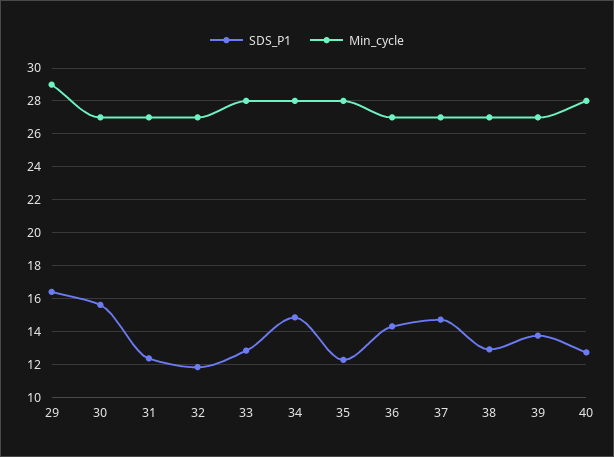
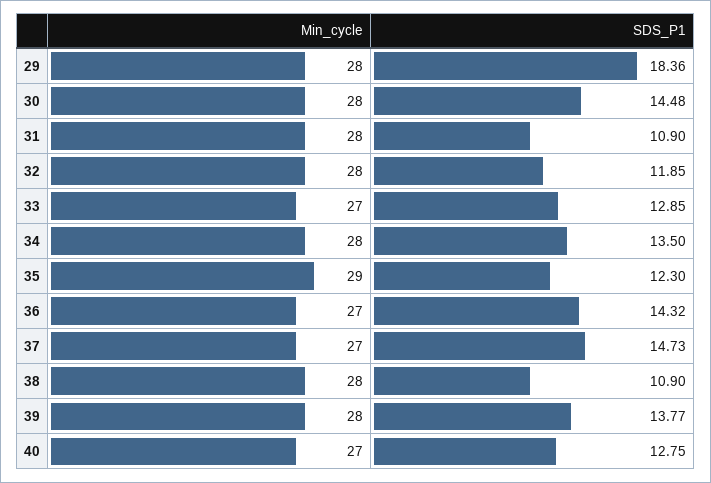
SDS_P1, 29: 16.5 -> 18.36
Min_cycle, 29: 29 -> 28
SDS_P1, 30: 15.5 -> 14.48
Min_cycle, 30: 27 -> 28
SDS_P1, 31: 12.5 -> 10.9
Min_cycle, 31: 27 -> 28
Min_cycle, 32: 27 -> 28
Min_cycle, 33: 28 -> 27
SDS_P1, 34: 15 -> 13.5
Min_cycle, 35: 28 -> 29
SDS_P1, 38: 13 -> 10.9
Min_cycle, 38: 27 -> 28
Min_cycle, 39: 27 -> 28
Min_cycle, 40: 28 -> 27

